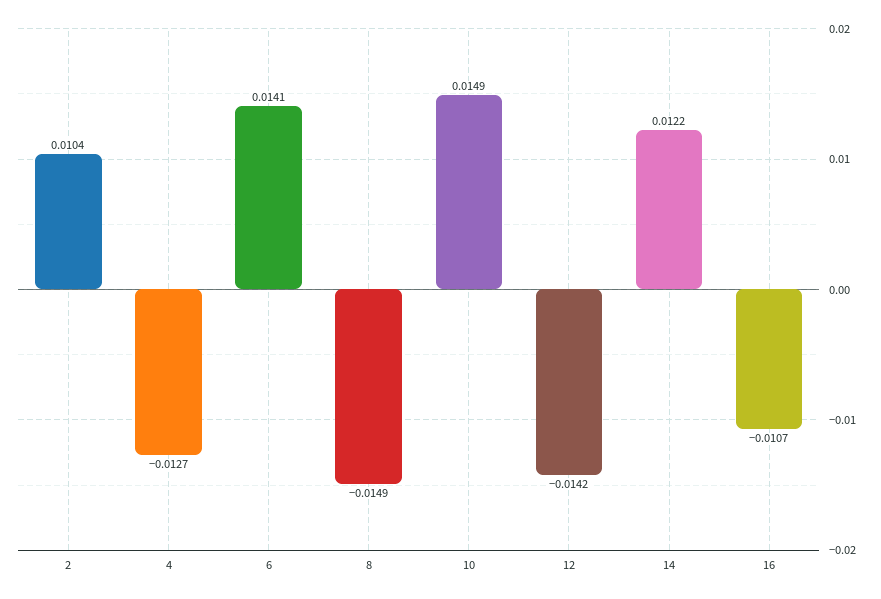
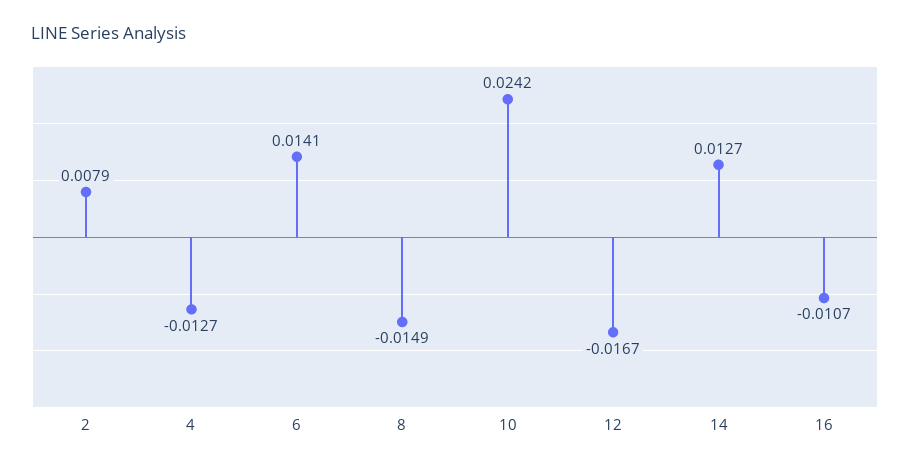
2: 0.0104 -> 0.0079
10: 0.0149 -> 0.0242
12: -0.0142 -> -0.0167
14: 0.0122 -> 0.0127

